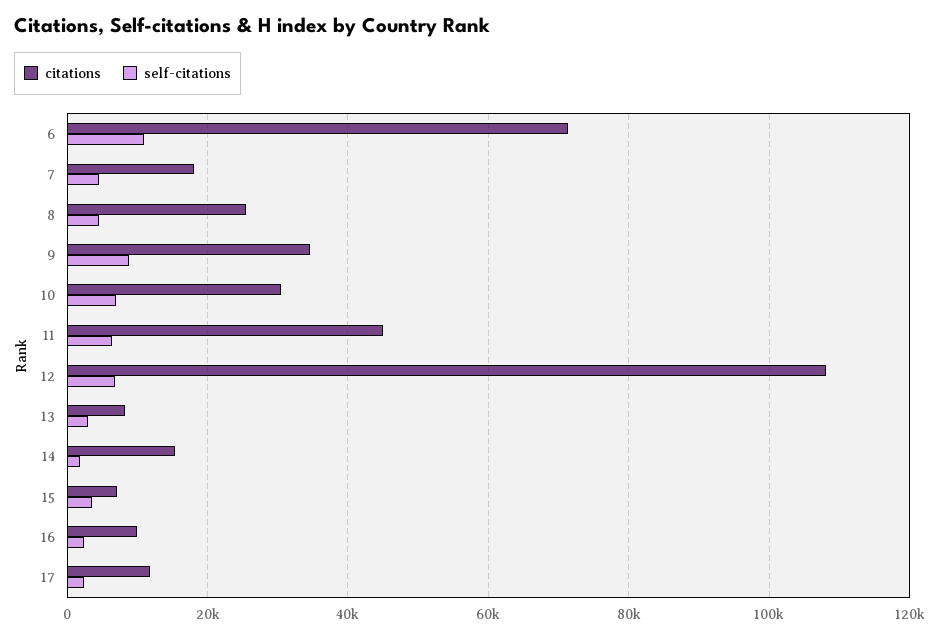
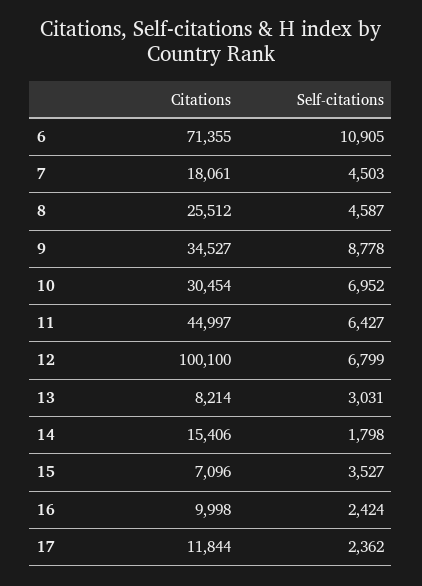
citations, 12: 108000 -> 100100

